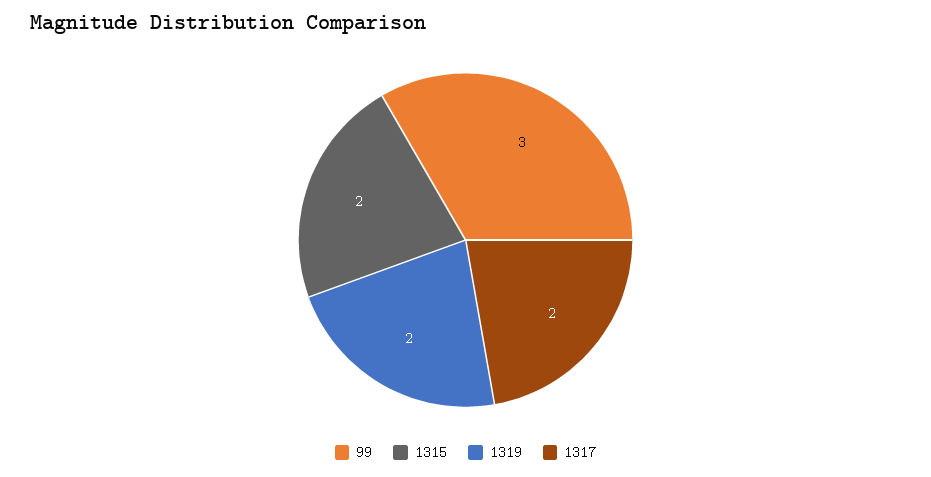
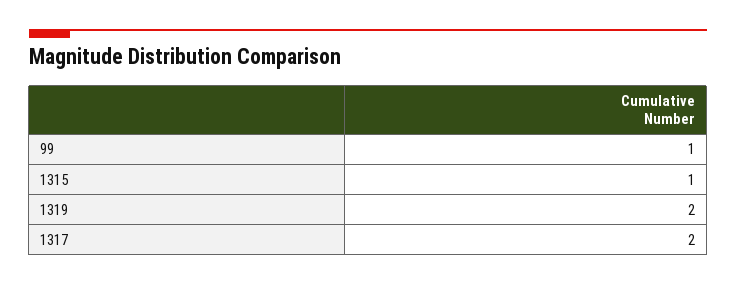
99: 3 -> 1
1315: 2 -> 1

